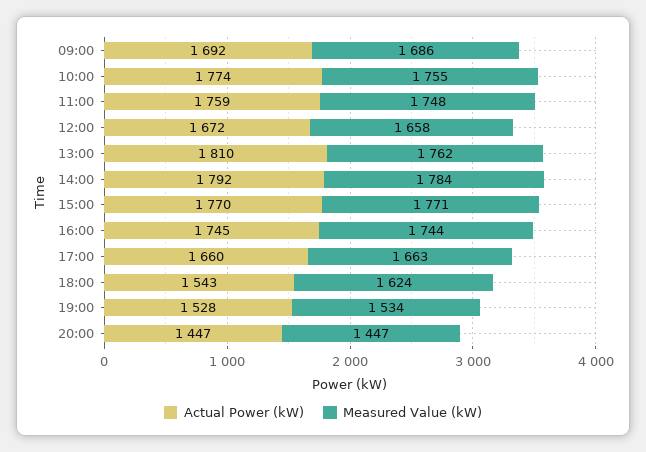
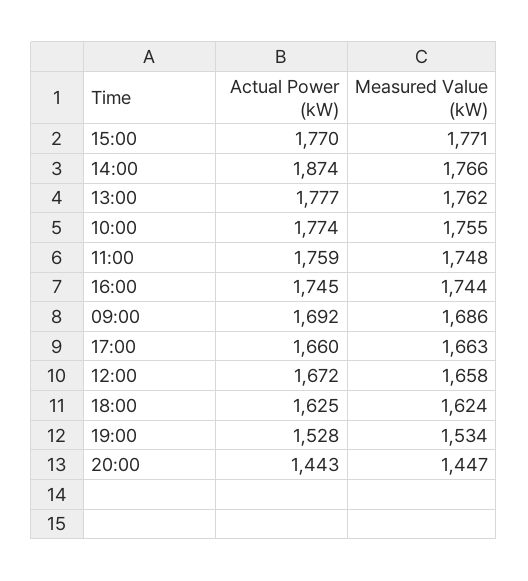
Actual Power (kW), 13:00: 1810 -> 1777
Actual Power (kW), 14:00: 1792 -> 1874
Measured Value (kW), 14:00: 1784 -> 1766
Actual Power (kW), 18:00: 1543 -> 1625
Actual Power (kW), 20:00: 1447 -> 1443

